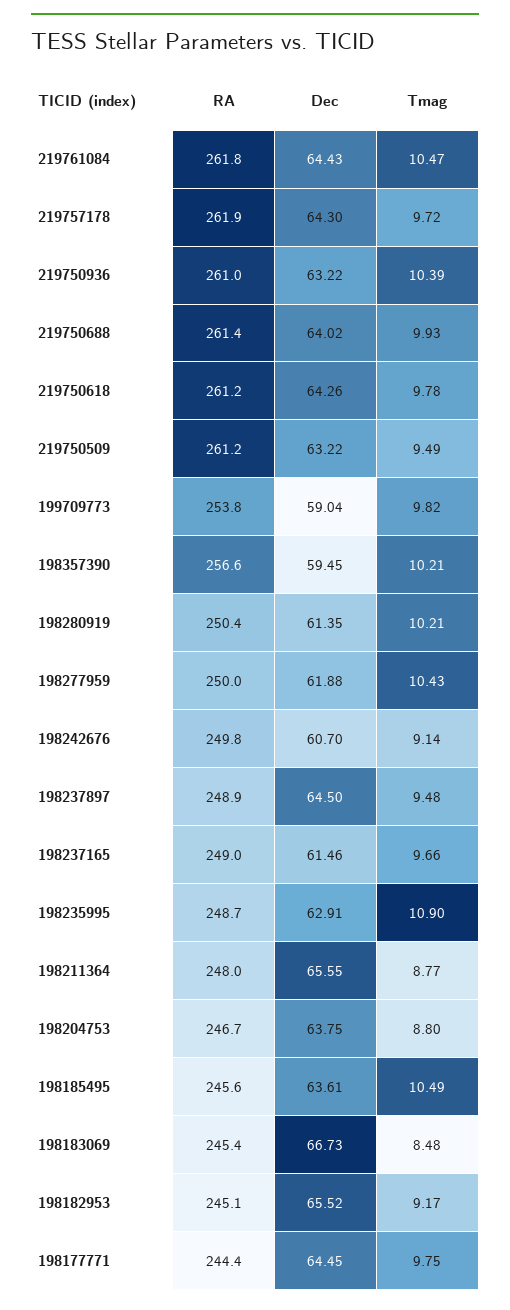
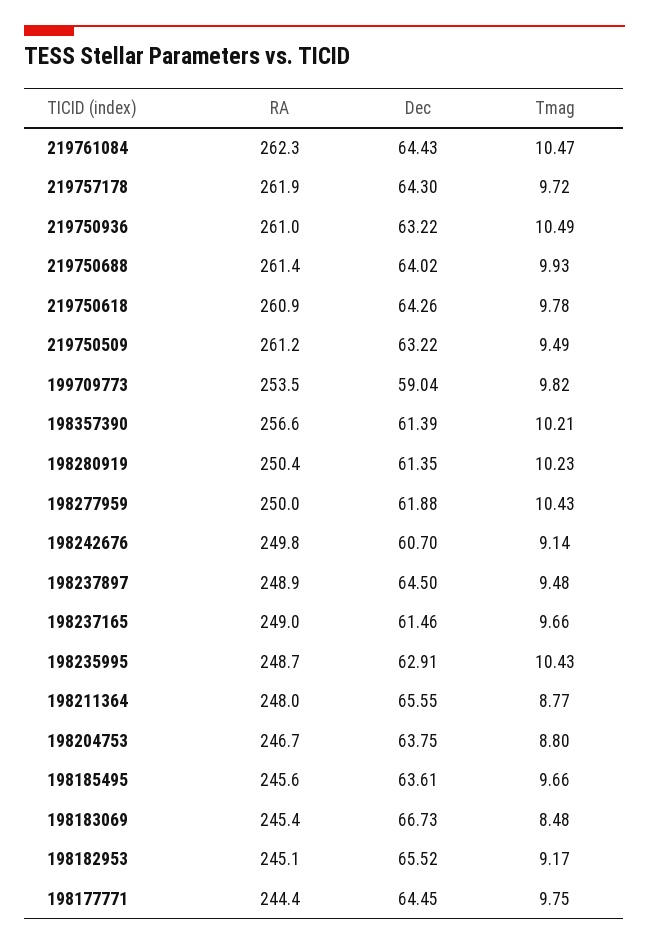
RA, 219761084: 261.8 -> 262.3
Tmag, 219750936: 10.39 -> 10.49
RA, 219750618: 261.2 -> 260.9
RA, 199709773: 253.8 -> 253.5
Dec, 198357390: 59.45 -> 61.39
Tmag, 198280919: 10.21 -> 10.23
Tmag, 198235995: 10.9 -> 10.43
Tmag, 198185495: 10.49 -> 9.66

